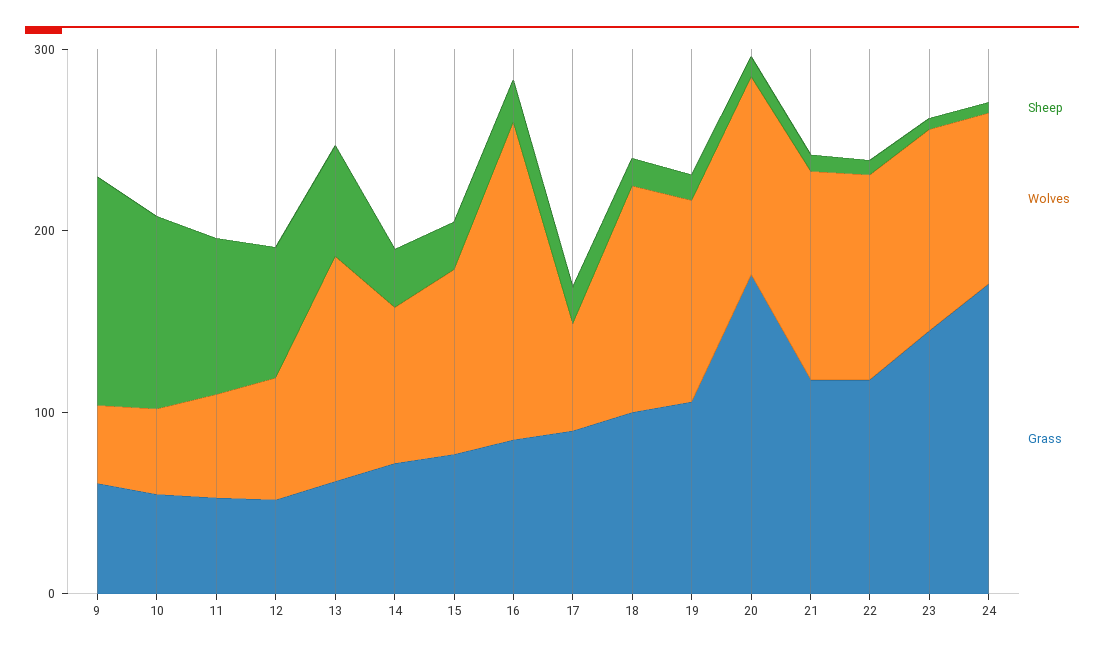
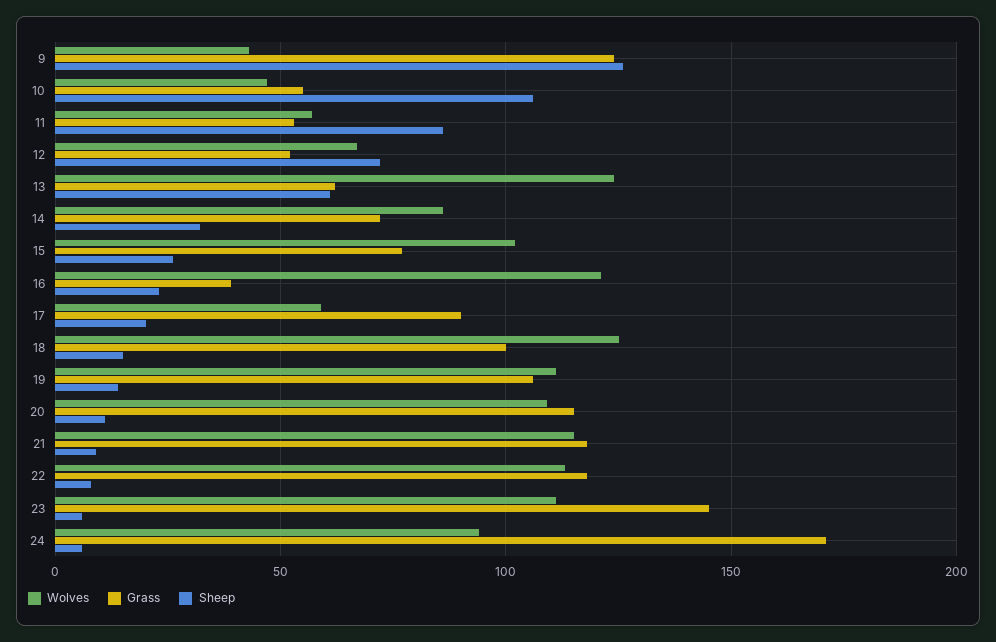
Grass, 9: 60 -> 125
Wolves, 16: 180 -> 120
Grass, 16: 80 -> 40
Grass, 20: 180 -> 115

